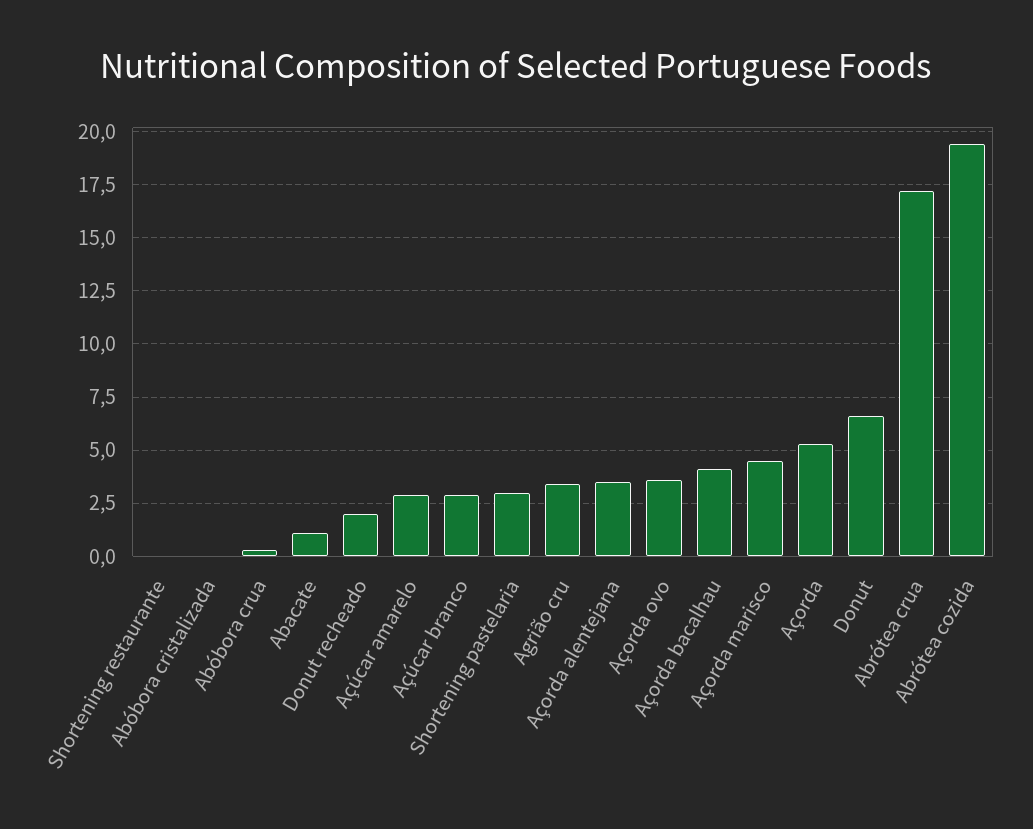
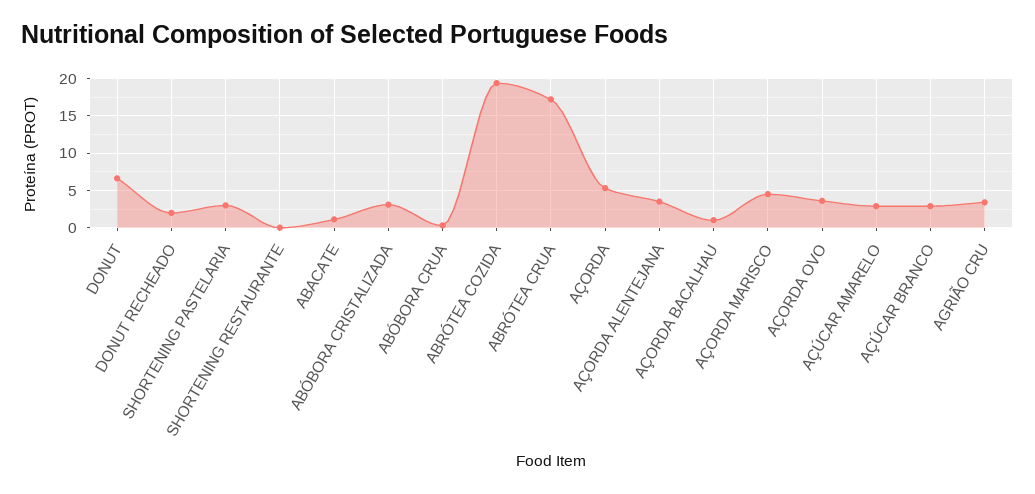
Abóbora cristalizada: 0 -> 3
Açorda bacalhau: 4 -> 1

